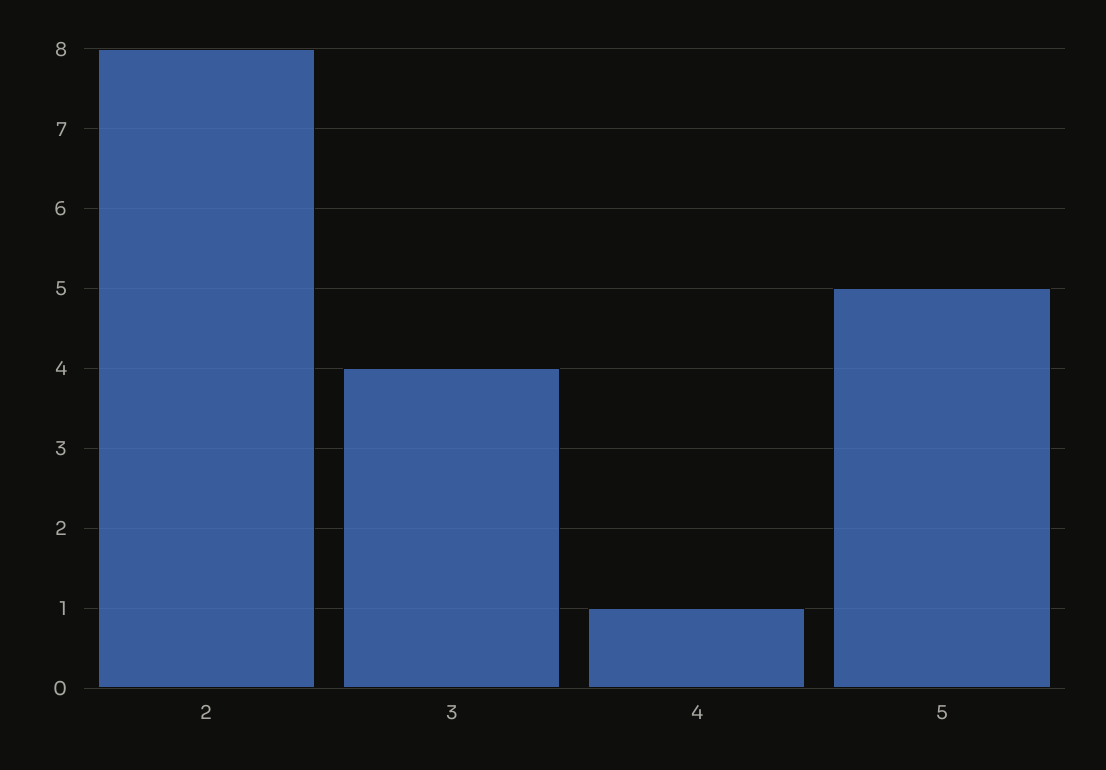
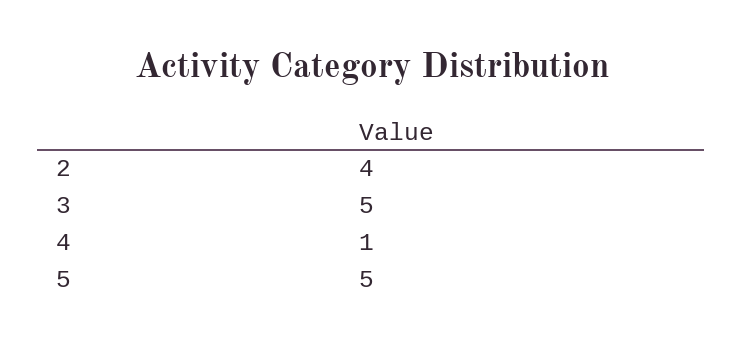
2: 8 -> 4
3: 4 -> 5

